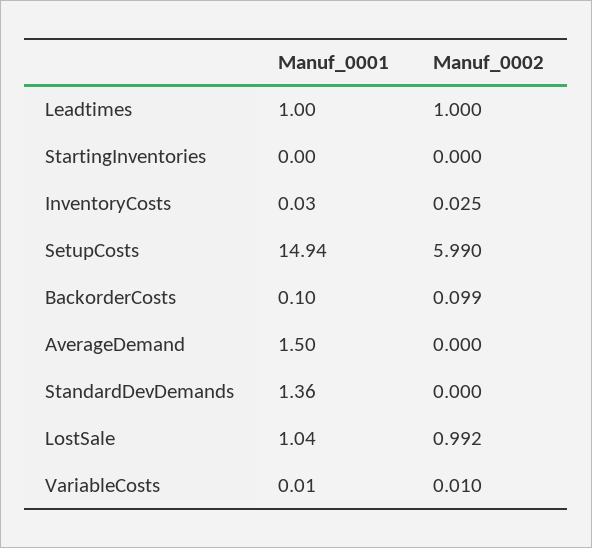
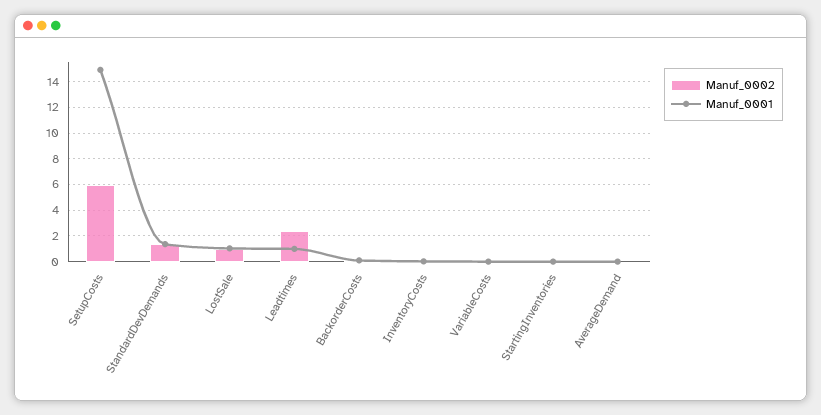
Manuf_0002, Leadtimes: 1 -> 2.5
Manuf_0001, AverageDemand: 1.5 -> 0
Manuf_0002, StandardDevDemands: 0 -> 1.5

